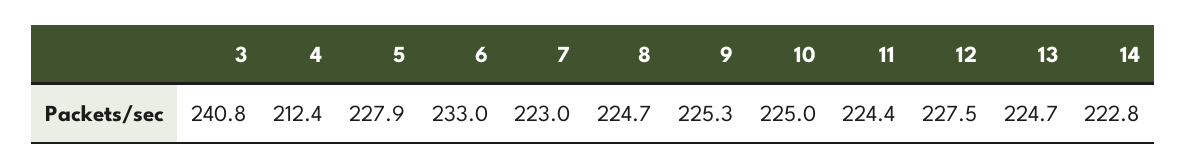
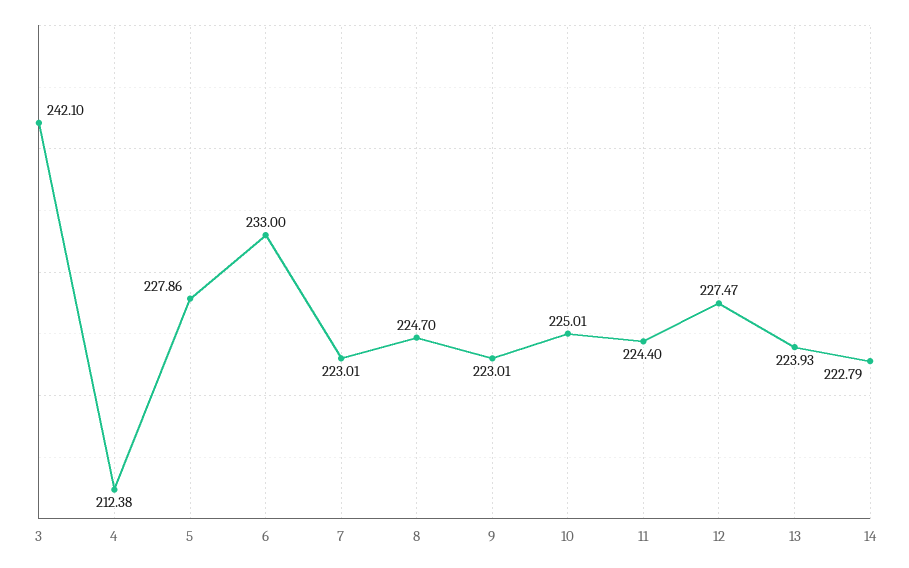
3: 240.8 -> 242.1
9: 225.3 -> 223.01
13: 224.7 -> 223.93

